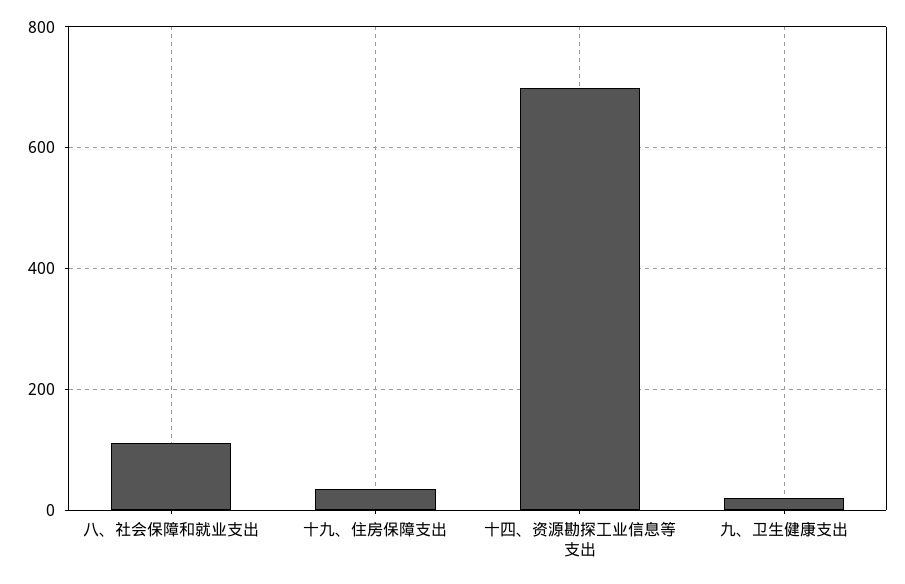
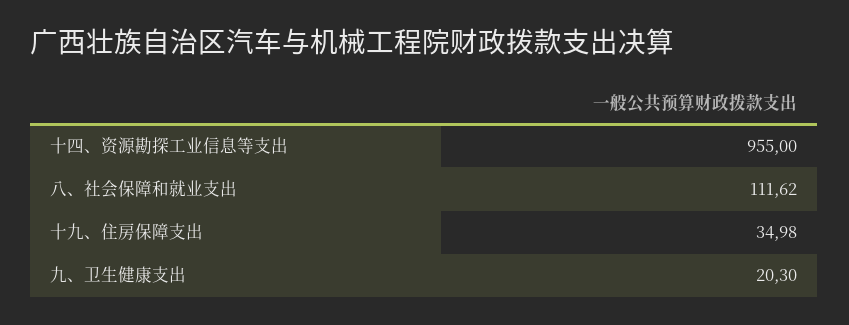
十四、资源勘探工业信息等支出: 700 -> 955

